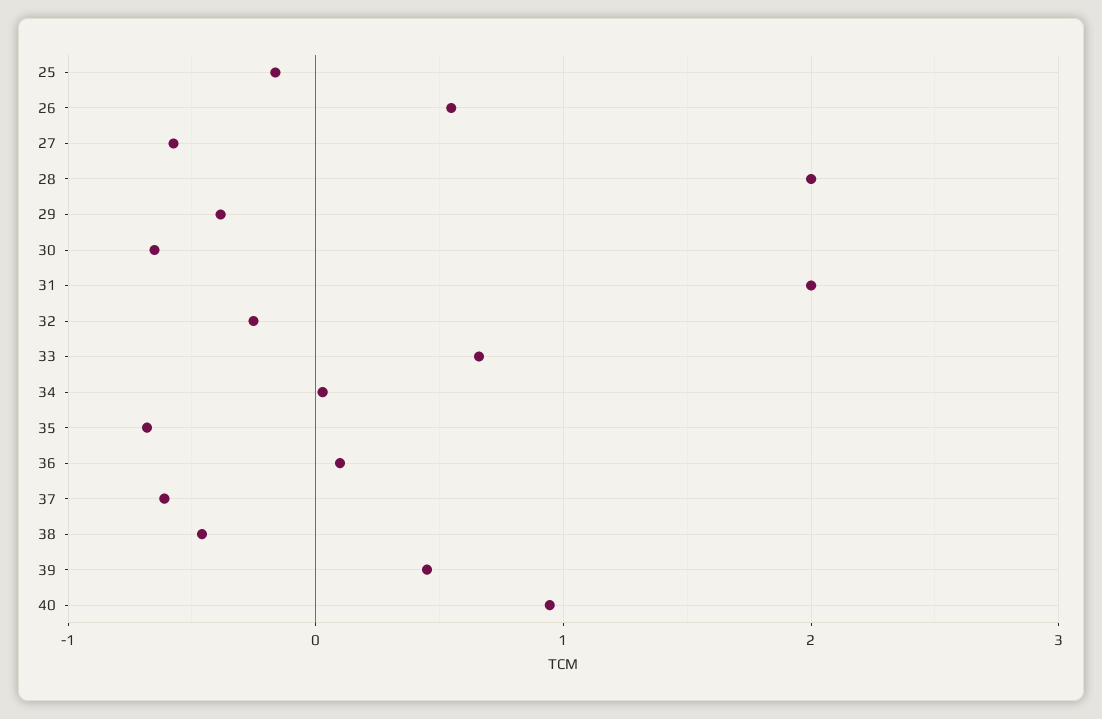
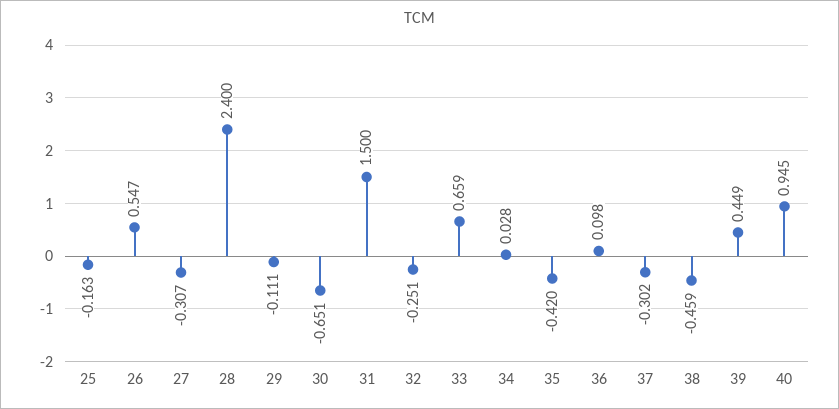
27: -0.6 -> -0.307
28: 2 -> 2.4
29: -0.4 -> -0.111
31: 2 -> 1.5
35: -0.7 -> -0.42
37: -0.6 -> -0.302

